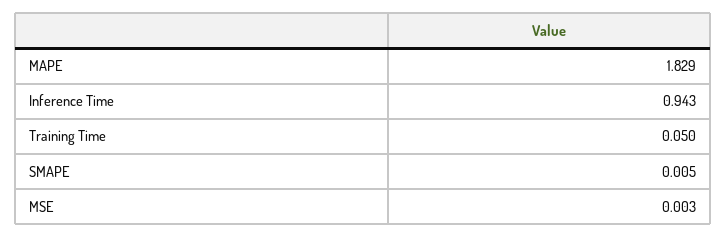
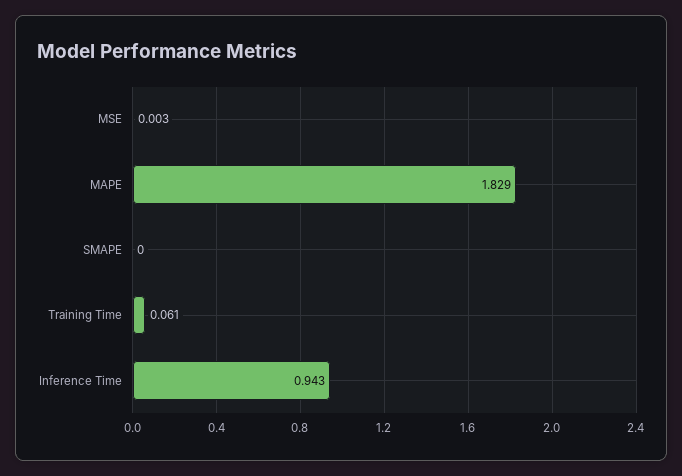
Training Time: 0.05 -> 0.061
SMAPE: 0.005 -> 0

